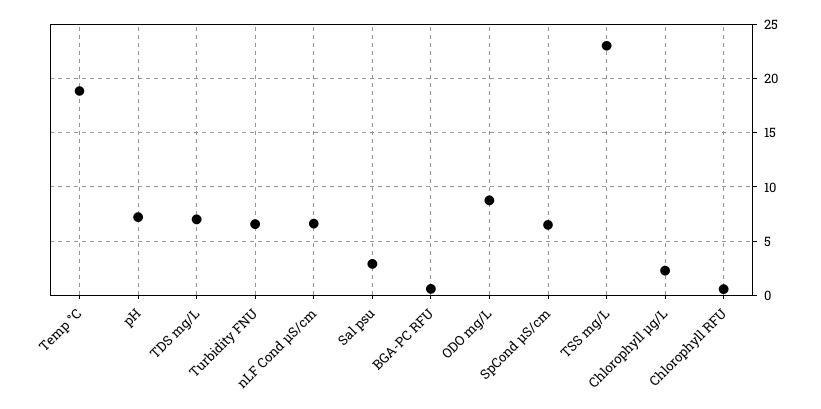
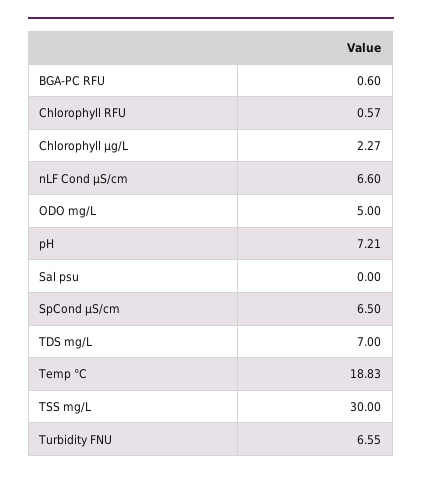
Sal psu: 3 -> 0
ODO mg/L: 9 -> 5
TSS mg/L: 23 -> 30

